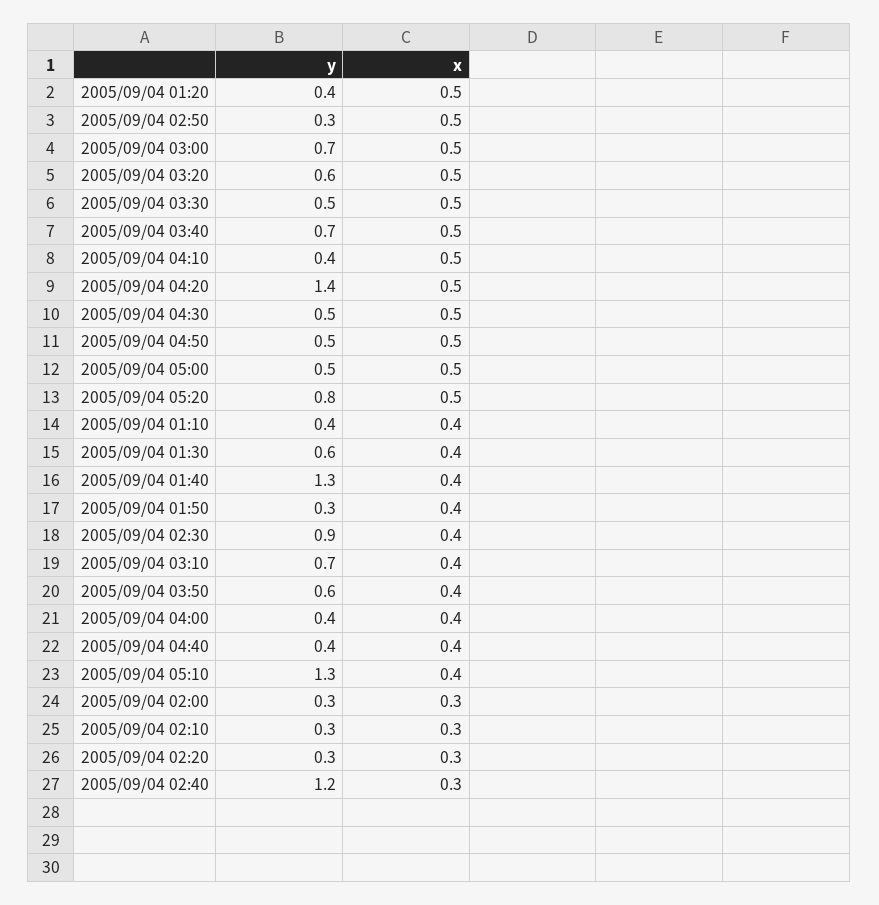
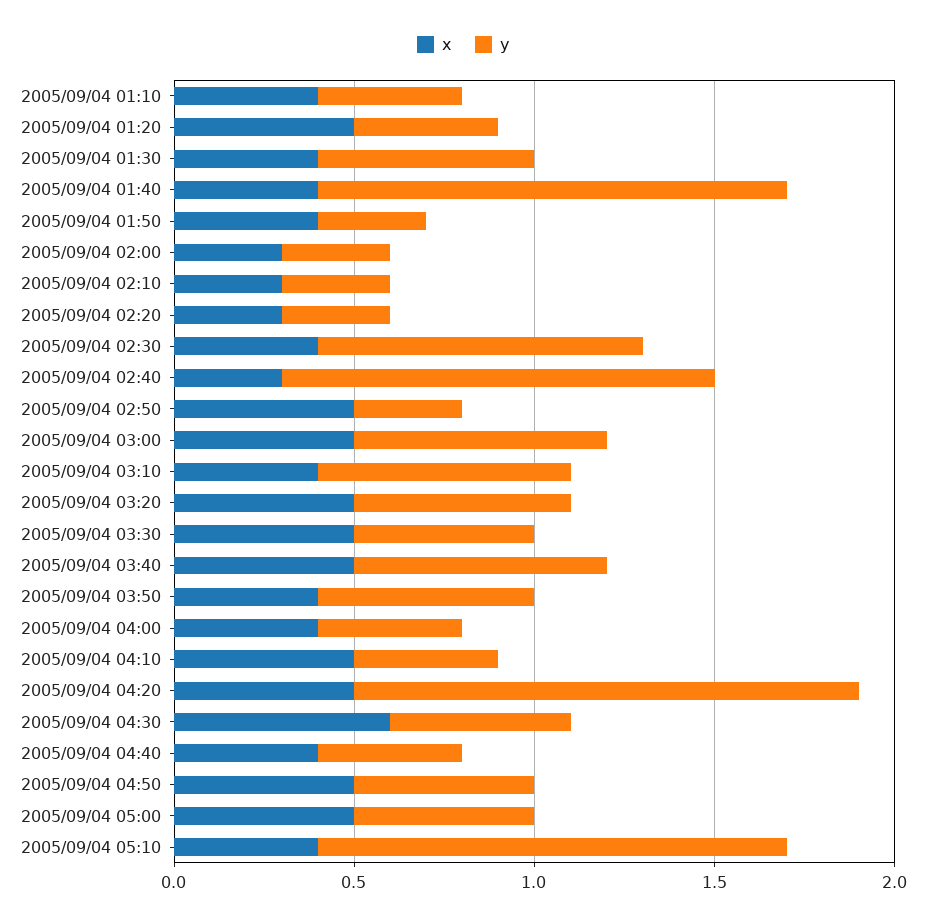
x, 2005/09/04 04:30: 0.5 -> 0.6
y, 2005/09/04 05:20: 0.8 -> none
x, 2005/09/04 05:20: 0.5 -> none

